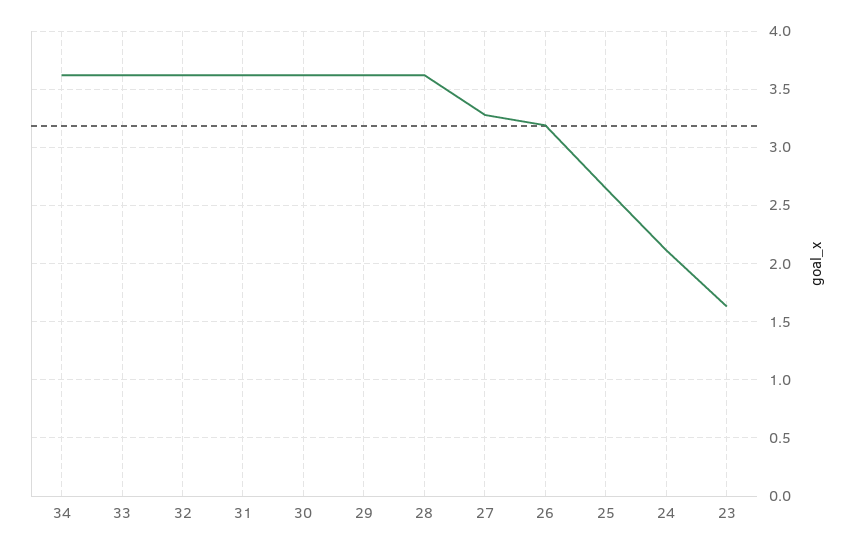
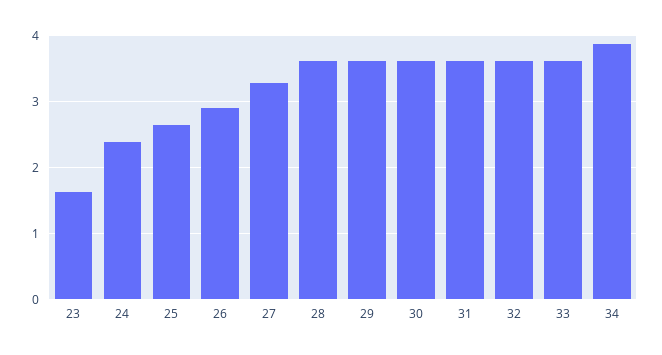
34: 3.6 -> 3.9
26: 3.2 -> 2.9
24: 2.1 -> 2.4

